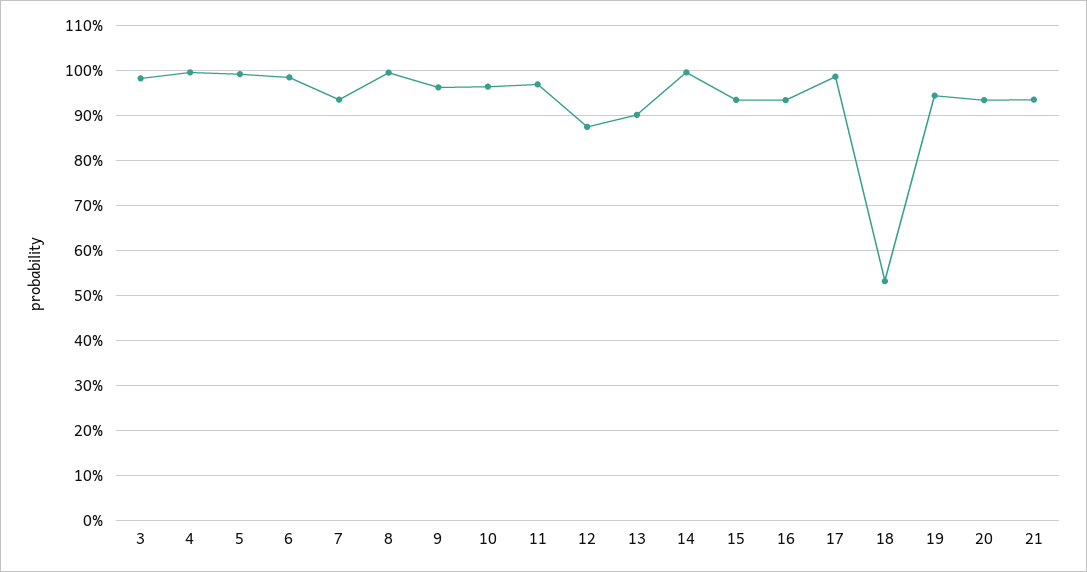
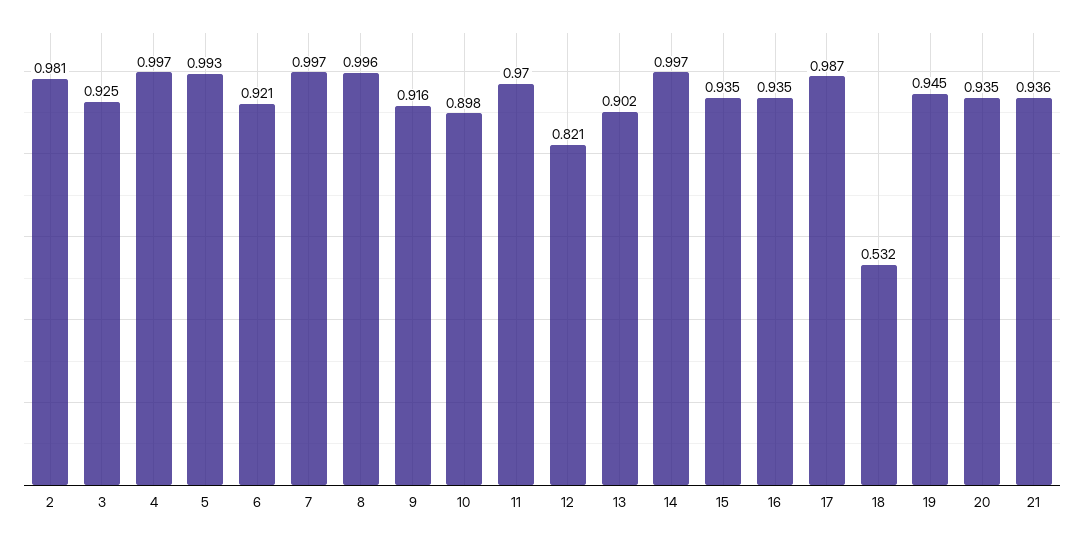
3: 0.98 -> 0.925
6: 0.98 -> 0.921
7: 0.94 -> 0.997
9: 0.96 -> 0.916
10: 0.96 -> 0.898
12: 0.88 -> 0.821
2: none -> 0.981

